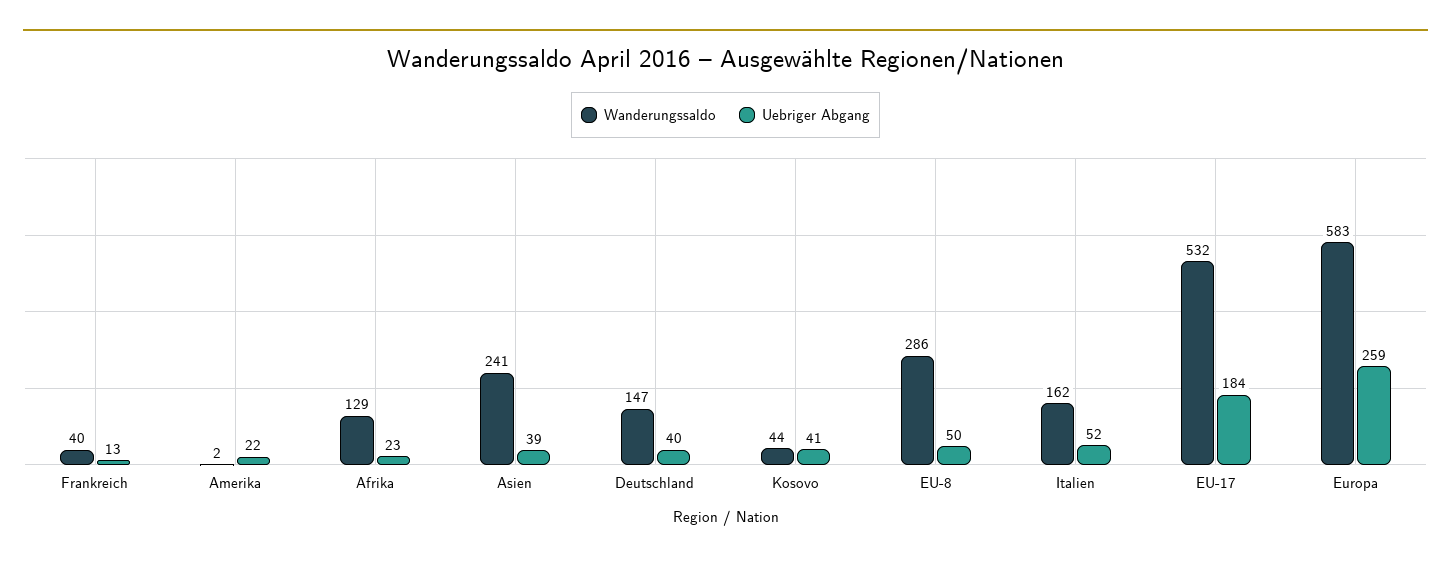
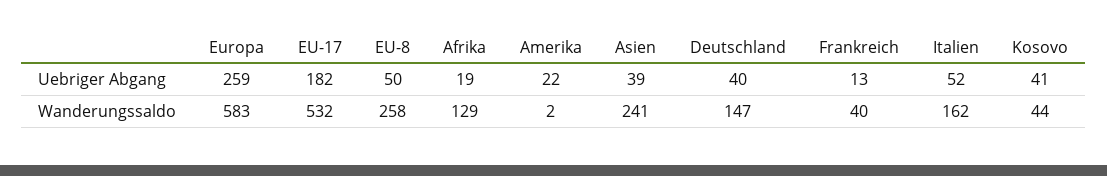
Uebriger Abgang, Afrika: 23 -> 19
Wanderungssaldo, EU-8: 286 -> 258
Uebriger Abgang, EU-17: 184 -> 182

